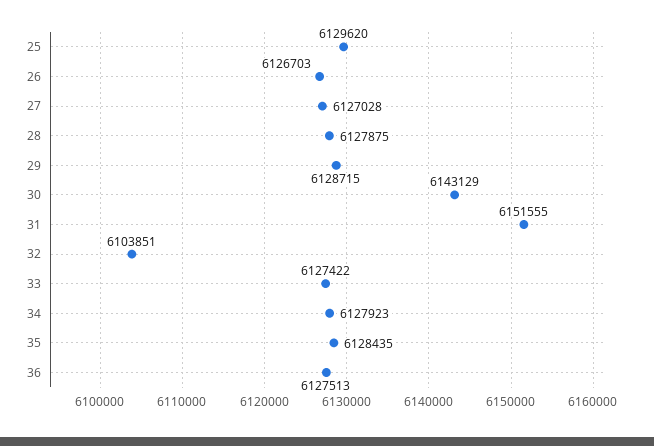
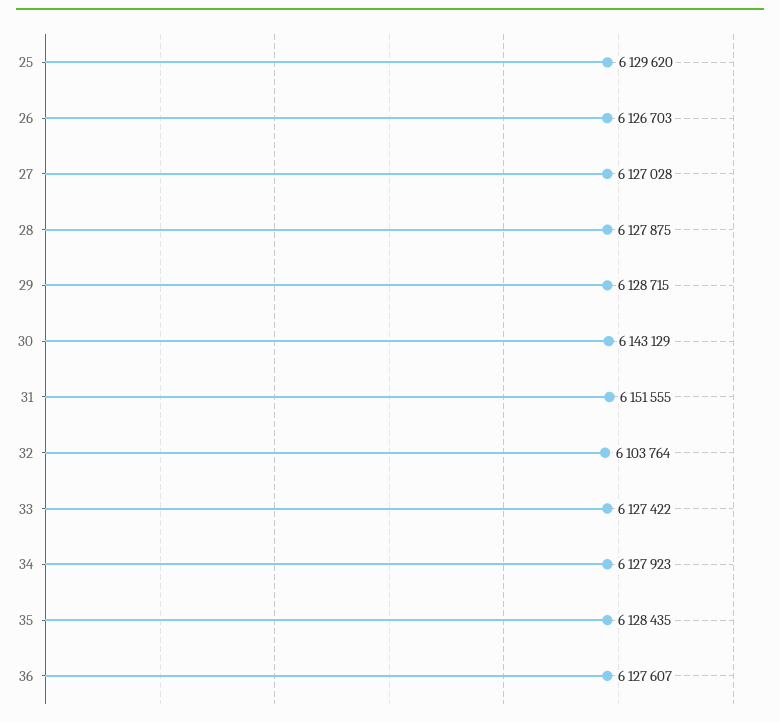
32: 6103851 -> 6103764
36: 6127513 -> 6127607

